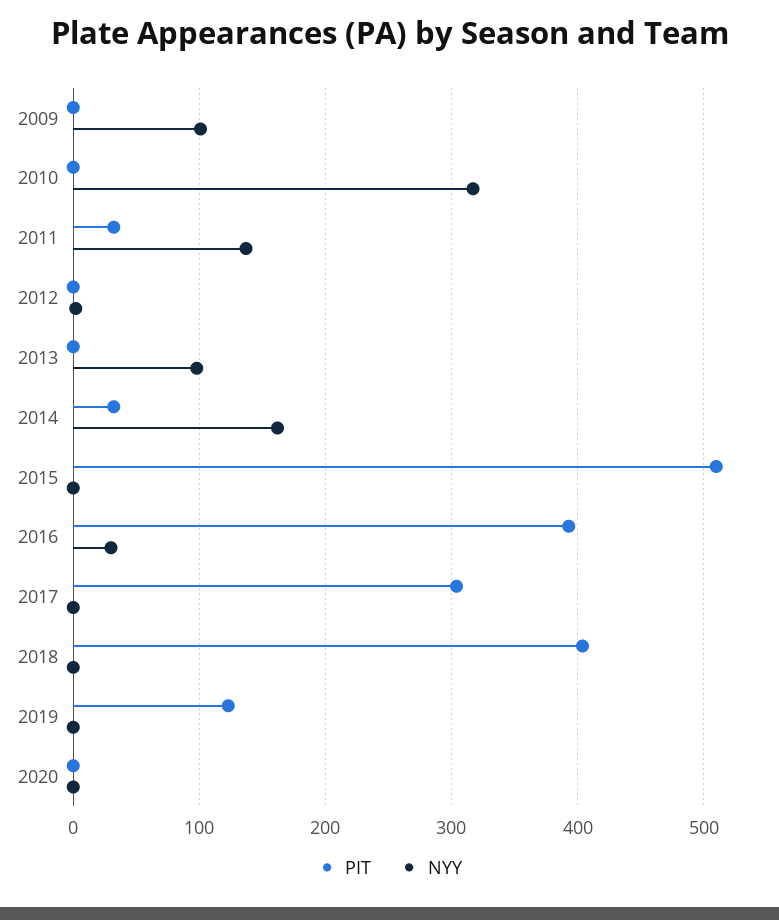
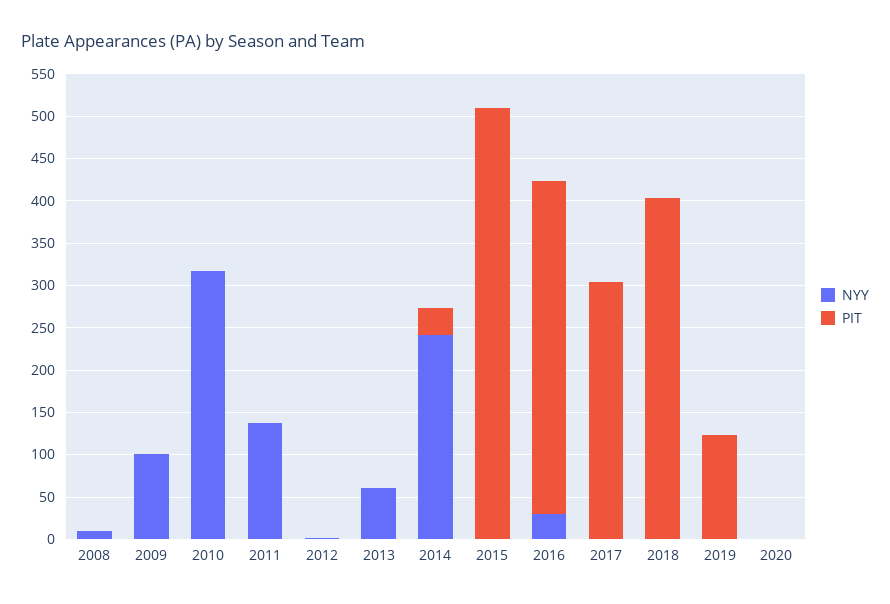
PIT, 2011: 30 -> 0
NYY, 2013: 100 -> 60
NYY, 2014: 160 -> 240
NYY, 2008: none -> 10
PIT, 2008: none -> 0

